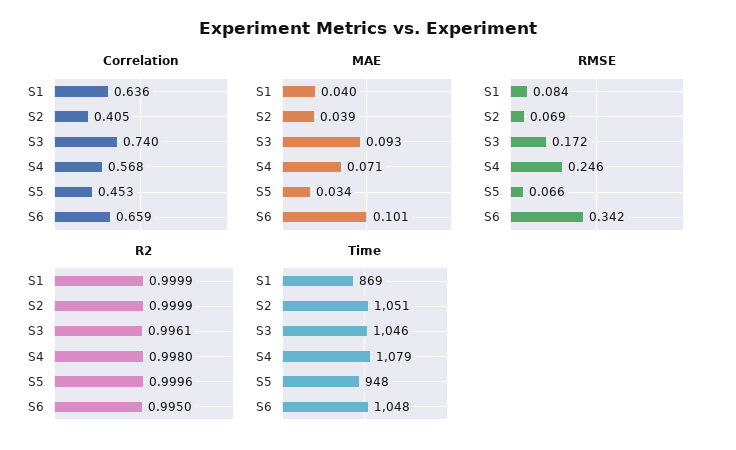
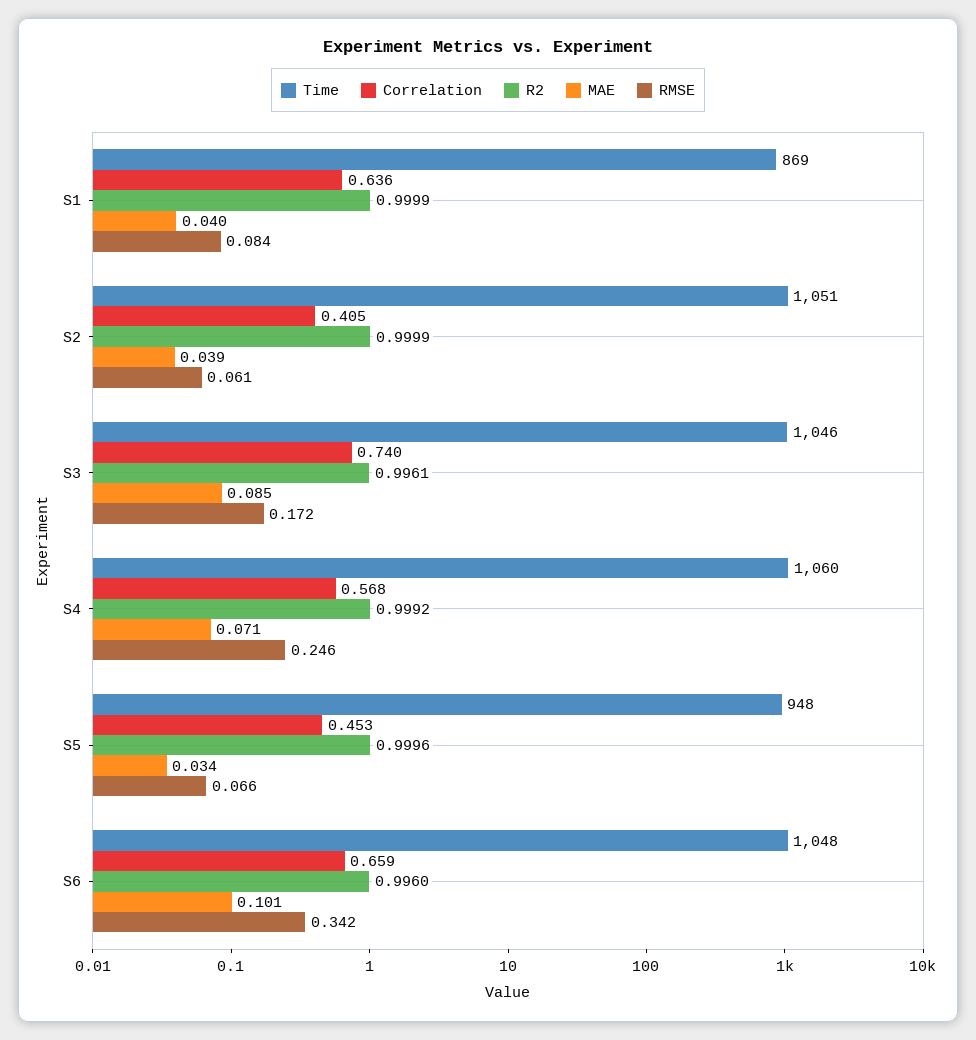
MAE, S3: 0.093 -> 0.085
RMSE, S2: 0.069 -> 0.061
R2, S4: 0.998 -> 0.9992
R2, S6: 0.995 -> 0.996
Time, S4: 1079 -> 1060

